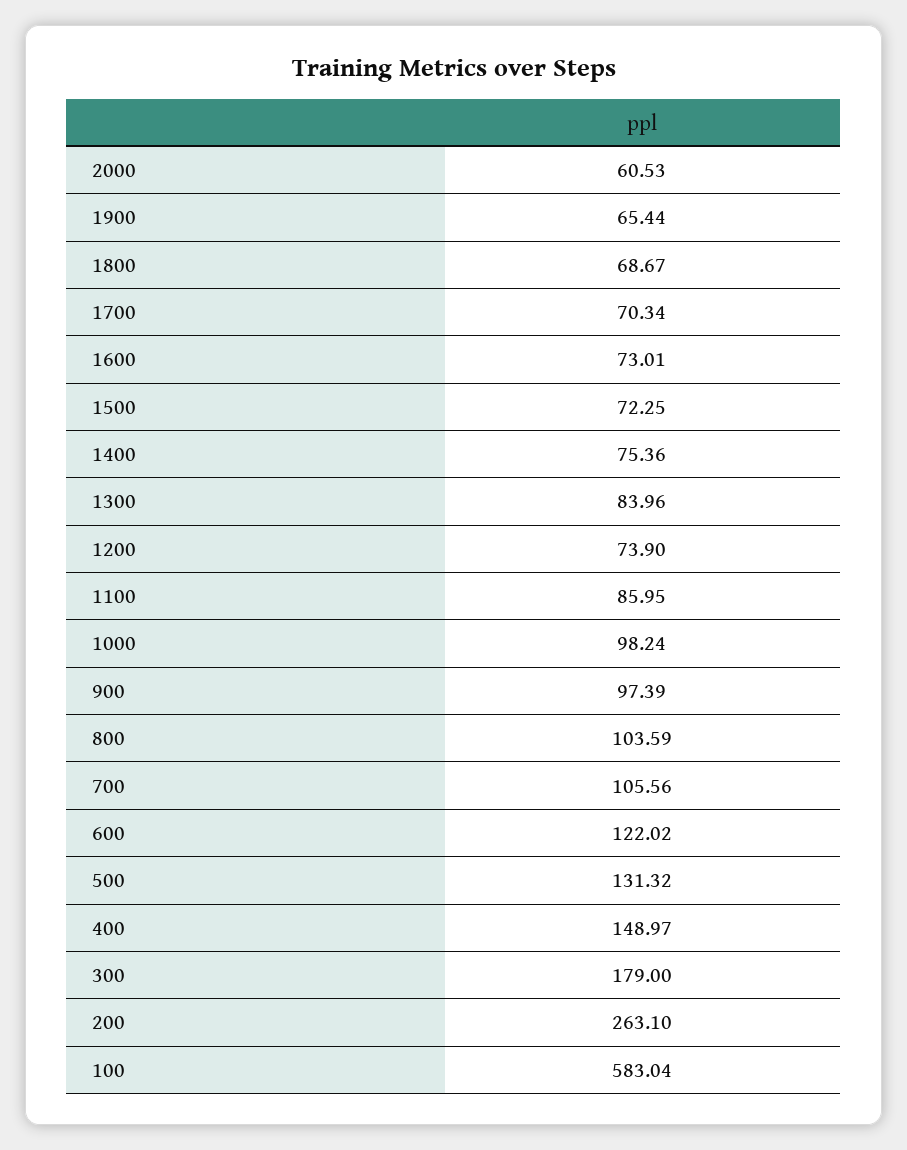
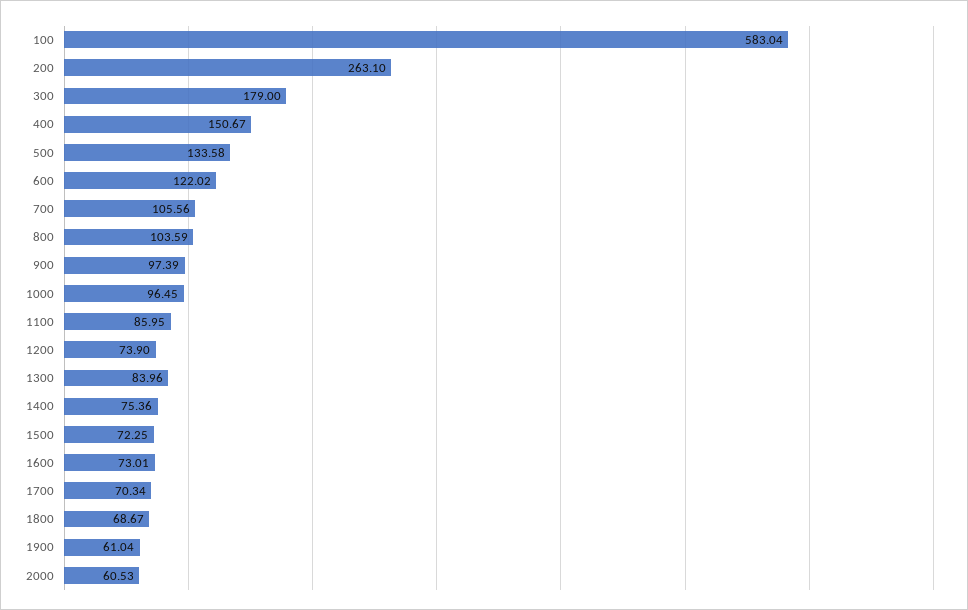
1900: 65.44 -> 61.04
1000: 98.24 -> 96.45
500: 131.32 -> 133.58
400: 148.97 -> 150.67

